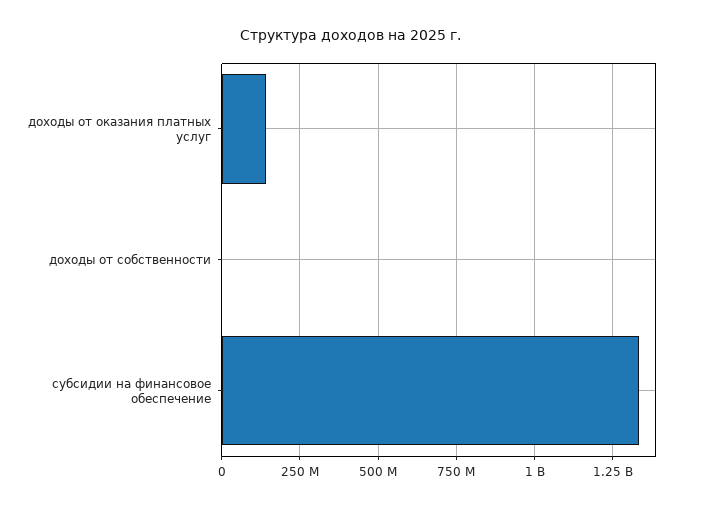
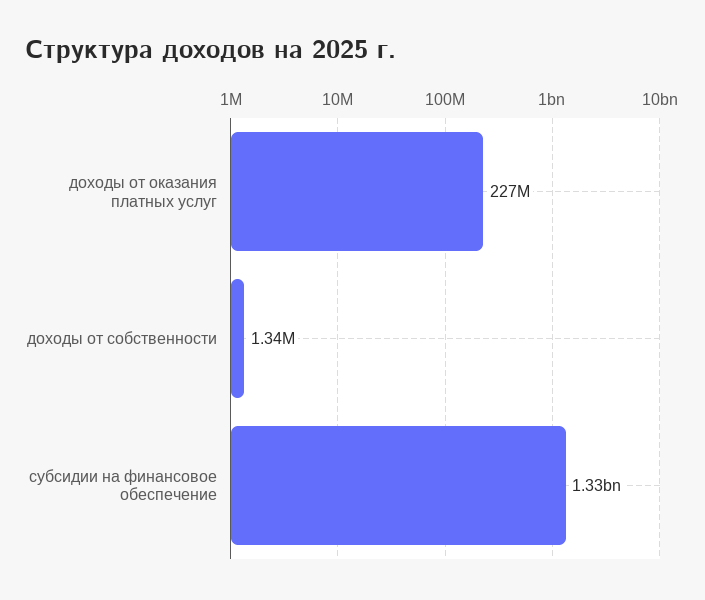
доходы от оказания платных услуг: 150000000 -> 227000000

